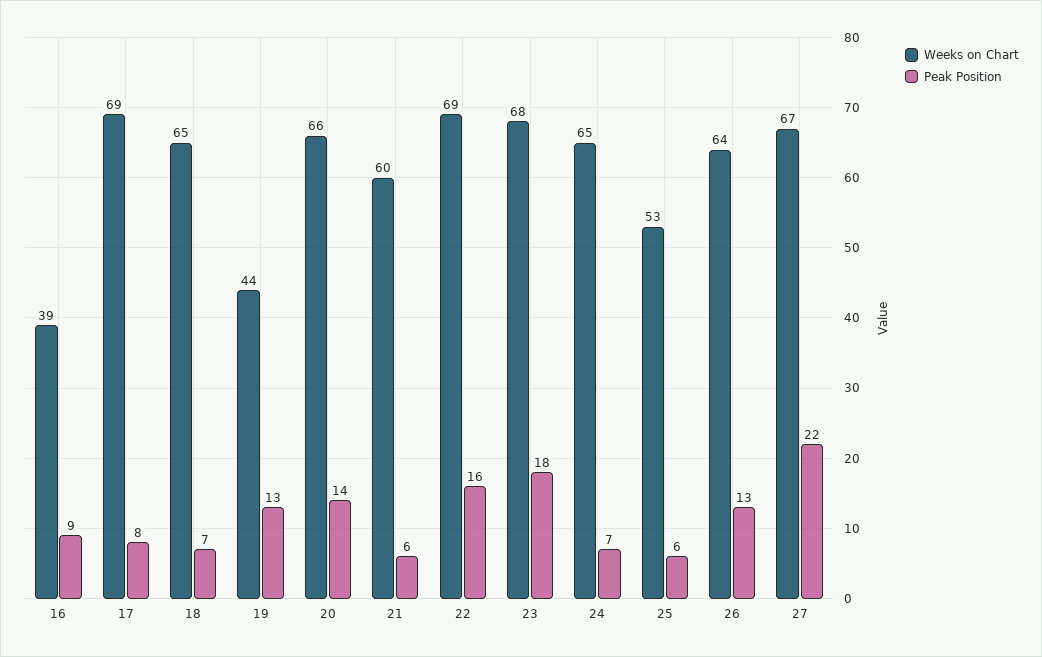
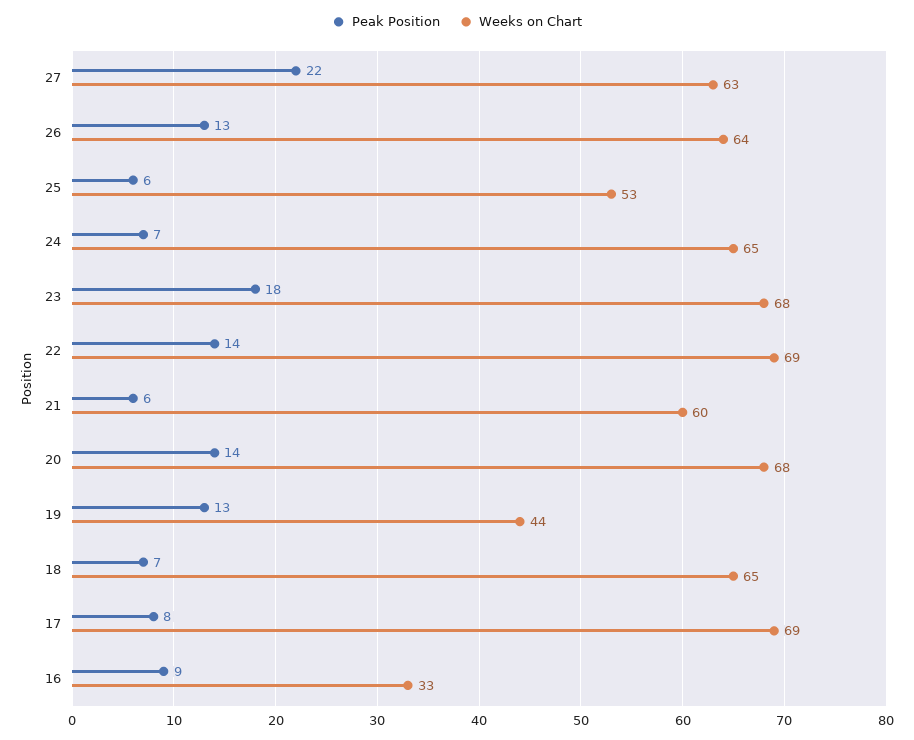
Weeks on Chart, 16: 39 -> 33
Weeks on Chart, 20: 66 -> 68
Peak Position, 22: 16 -> 14
Weeks on Chart, 27: 67 -> 63

